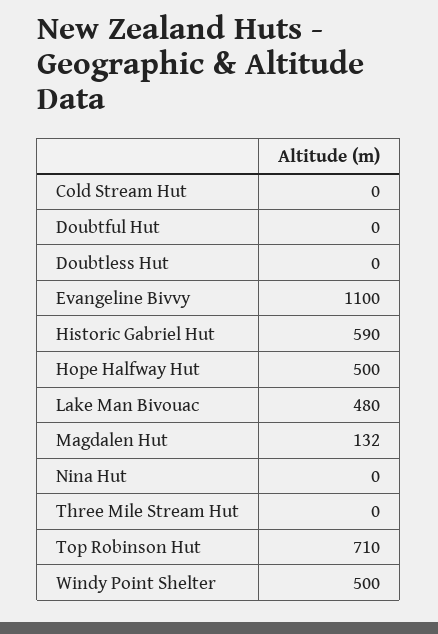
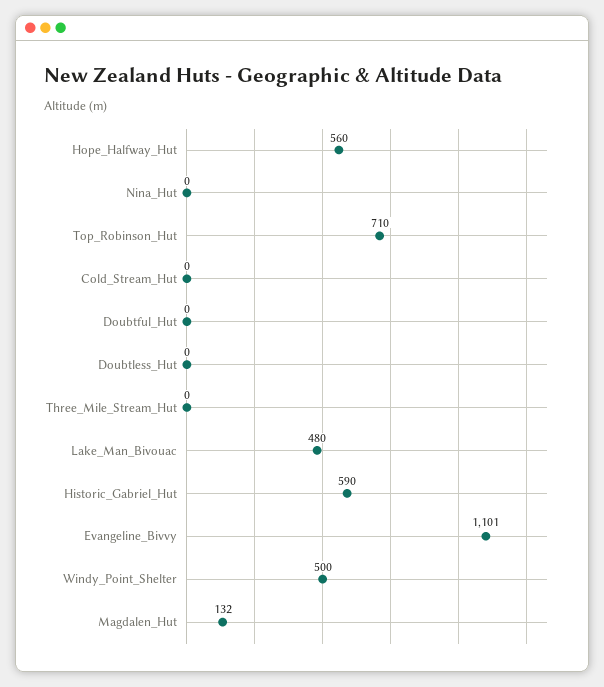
Evangeline Bivvy: 1100 -> 1101
Hope Halfway Hut: 500 -> 560

